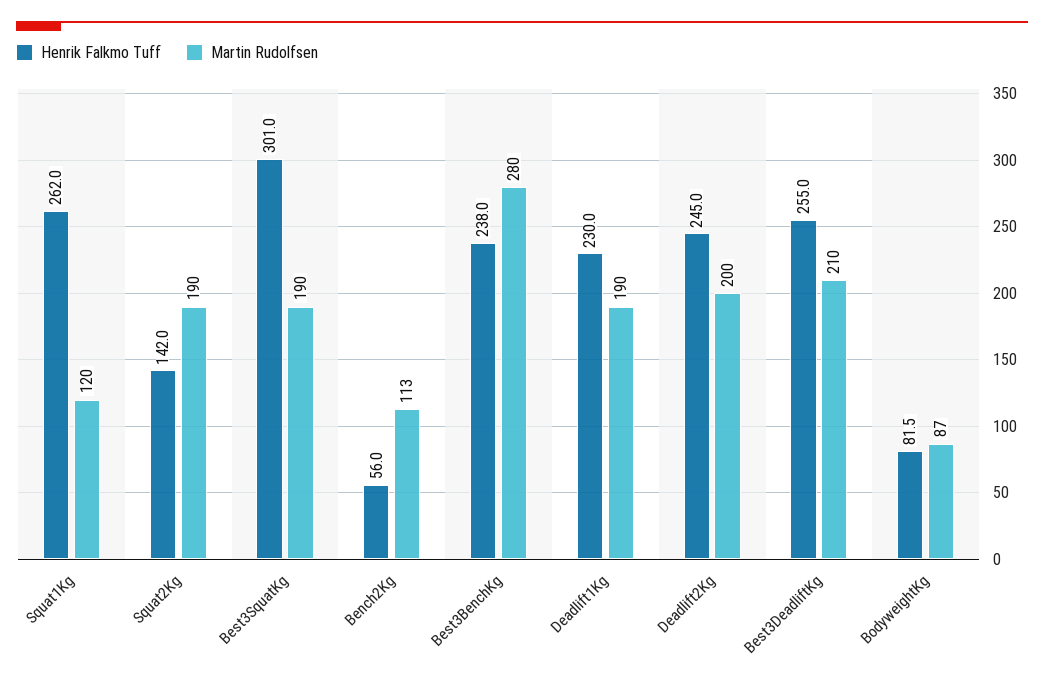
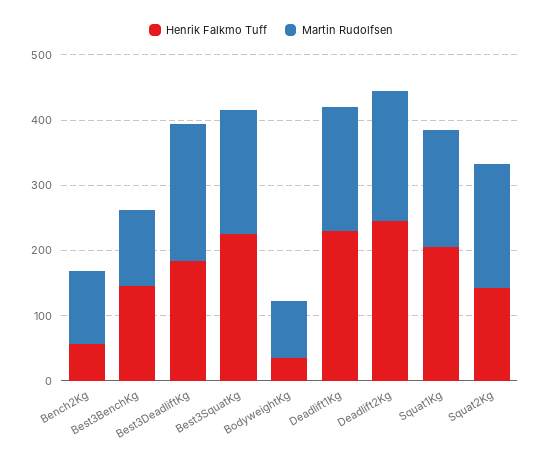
Henrik Falkmo Tuff, Squat1Kg: 262 -> 200
Martin Rudolfsen, Squat1Kg: 120 -> 180
Henrik Falkmo Tuff, Best3SquatKg: 301 -> 220
Henrik Falkmo Tuff, Best3BenchKg: 238 -> 140
Martin Rudolfsen, Best3BenchKg: 280 -> 120
Henrik Falkmo Tuff, Best3DeadliftKg: 255 -> 180
Henrik Falkmo Tuff, BodyweightKg: 81.5 -> 40

